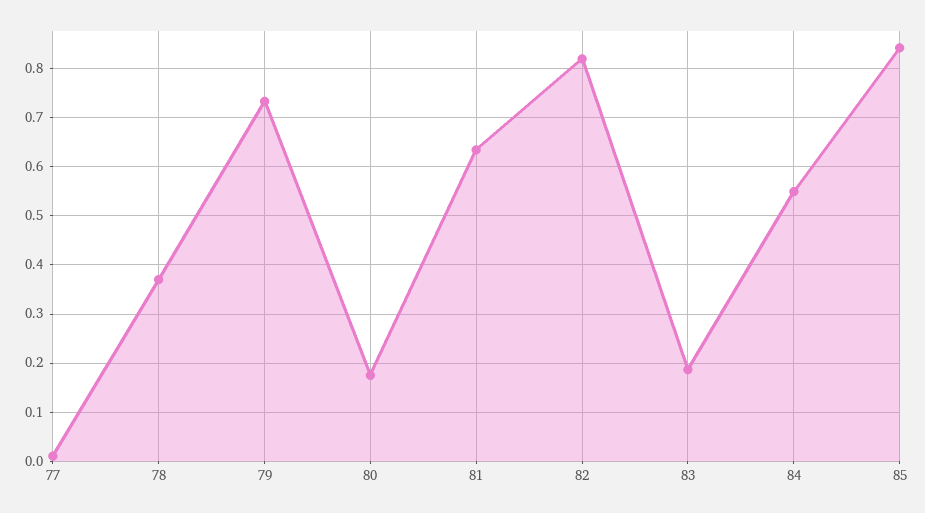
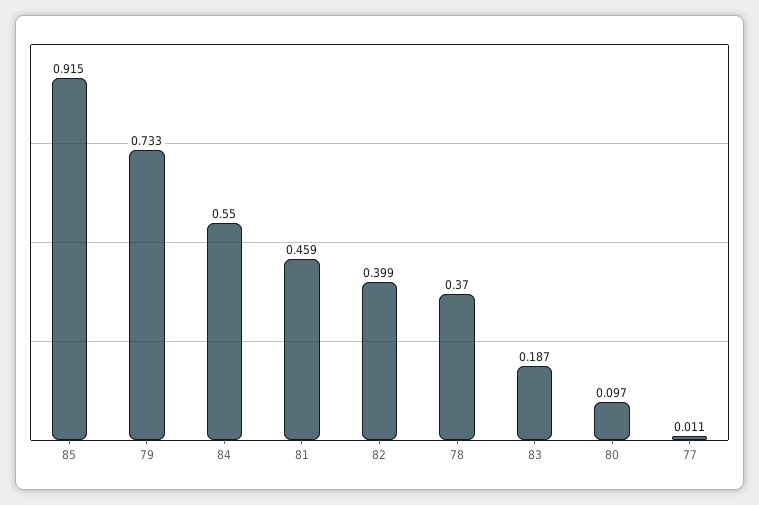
80: 0.18 -> 0.097
81: 0.64 -> 0.459
82: 0.82 -> 0.399
85: 0.84 -> 0.915

